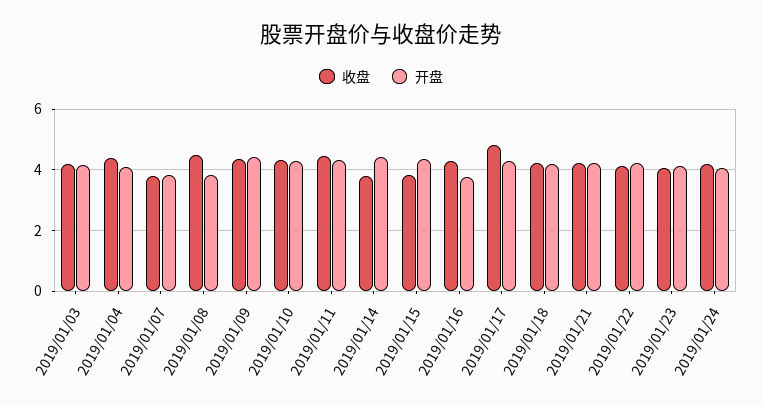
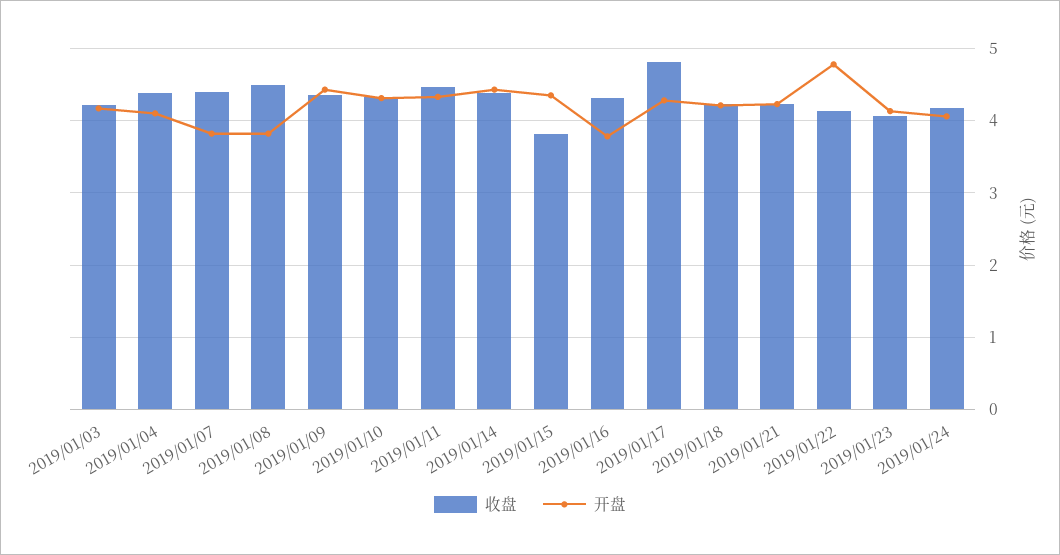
收盘, 2019/01/07: 3.8 -> 4.4
收盘, 2019/01/14: 3.8 -> 4.4
开盘, 2019/01/22: 4.2 -> 4.8

